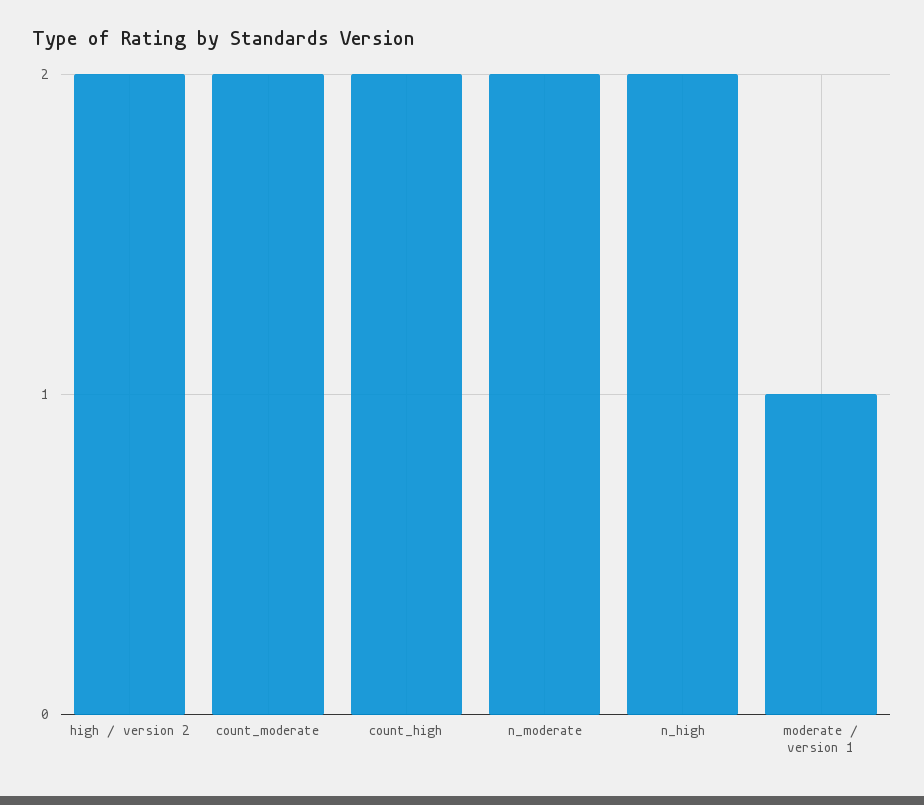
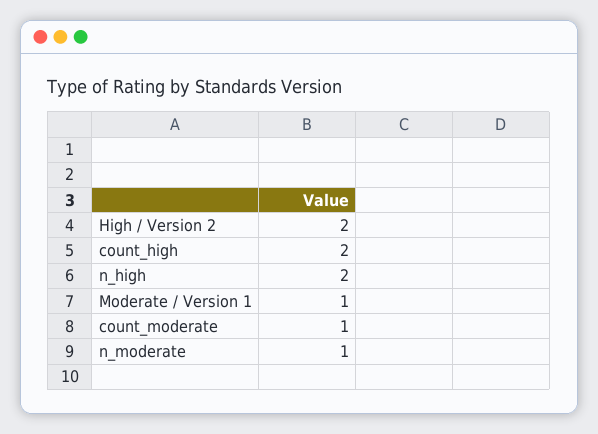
count_moderate: 2 -> 1
n_moderate: 2 -> 1

